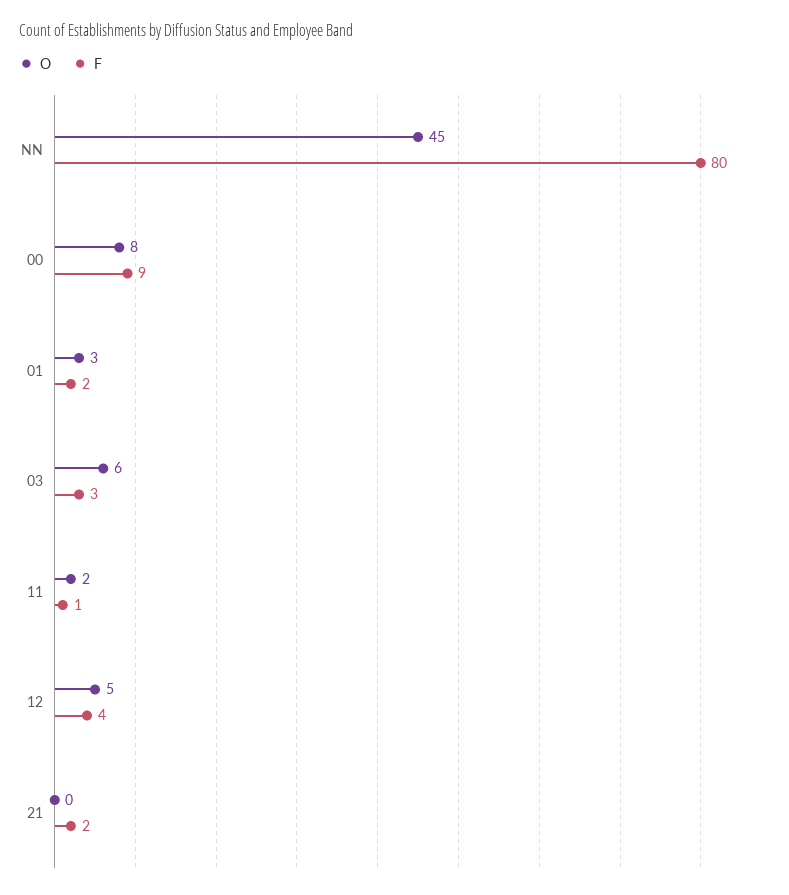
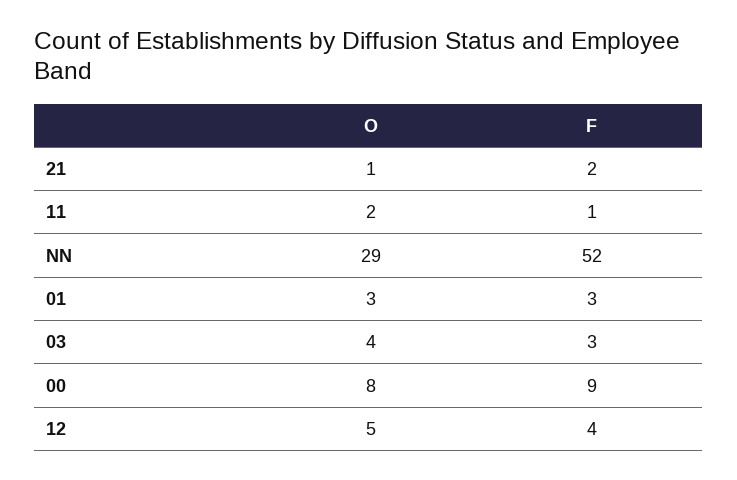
O, NN: 45 -> 29
F, NN: 80 -> 52
F, 01: 2 -> 3
O, 03: 6 -> 4
O, 21: 0 -> 1

